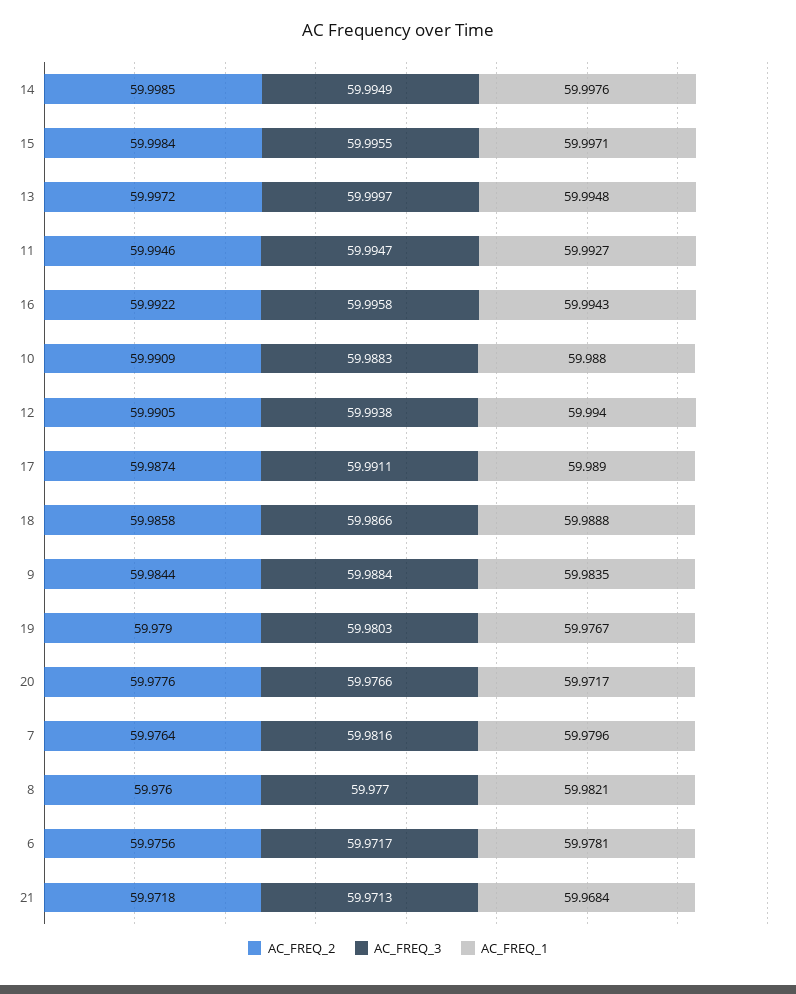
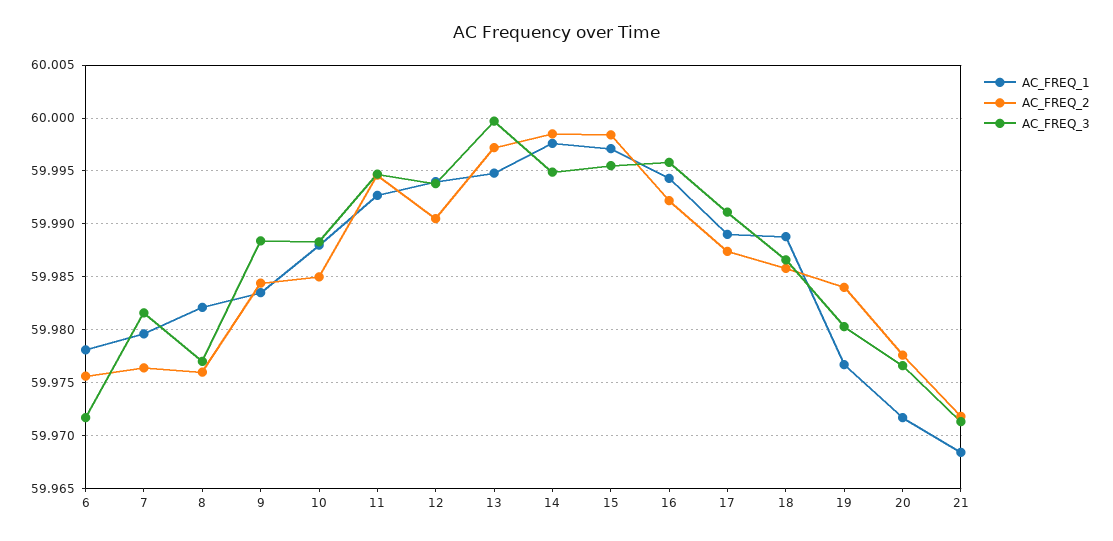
AC_FREQ_2, 10: 59.9909 -> 59.985
AC_FREQ_2, 19: 59.979 -> 59.984

